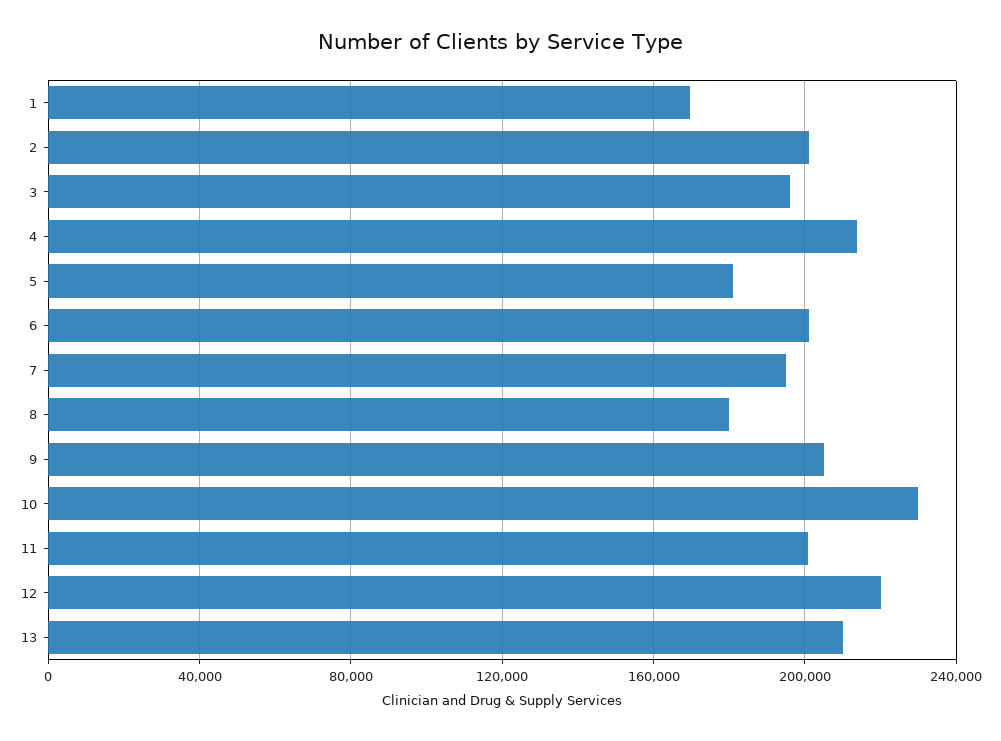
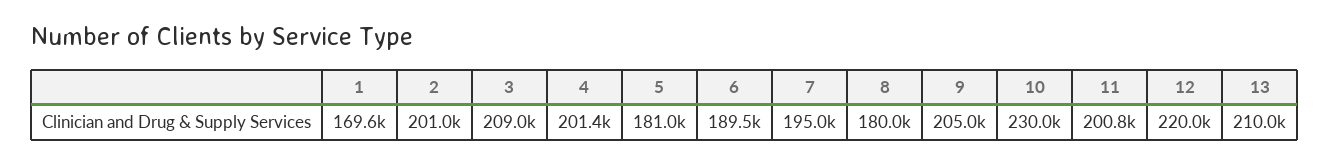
3: 195000 -> 209000
4: 215000 -> 201400
6: 200000 -> 189500

